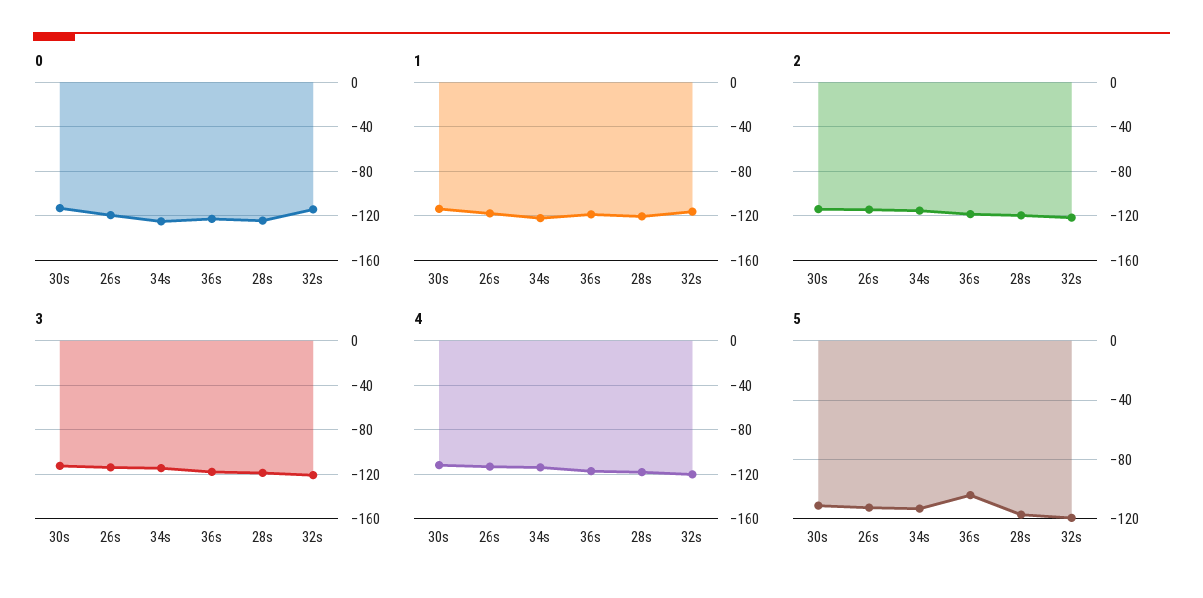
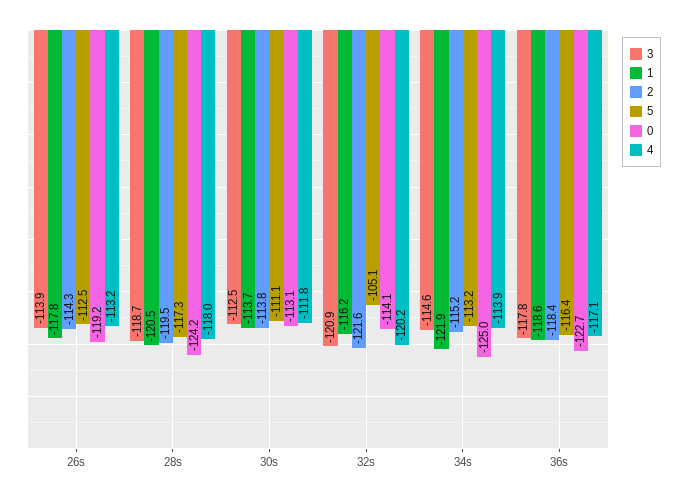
5, 36s: -105 -> -116.4
5, 32s: -120 -> -105.1

